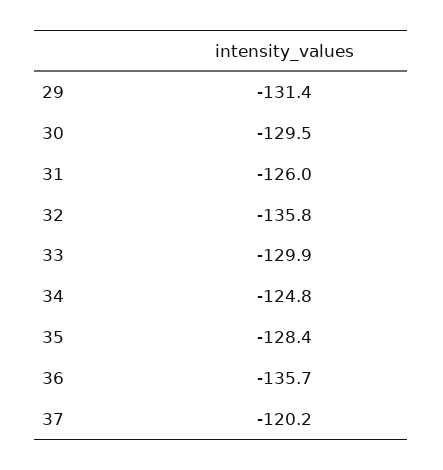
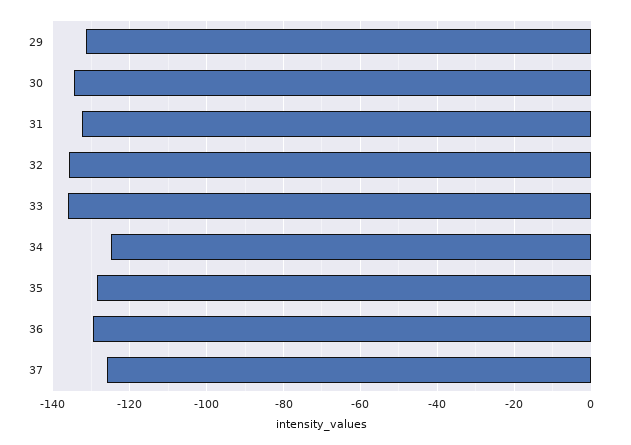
30: -129.5 -> -134
31: -126 -> -132
33: -129.9 -> -136
36: -135.7 -> -130
37: -120.2 -> -126

